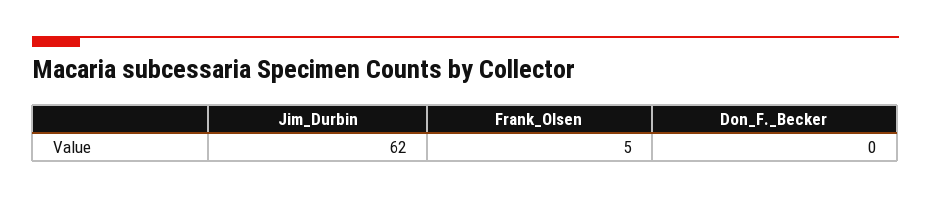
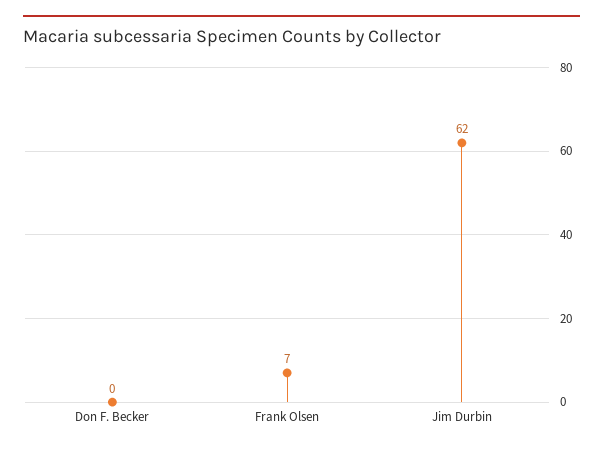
Frank_Olsen: 5 -> 7

